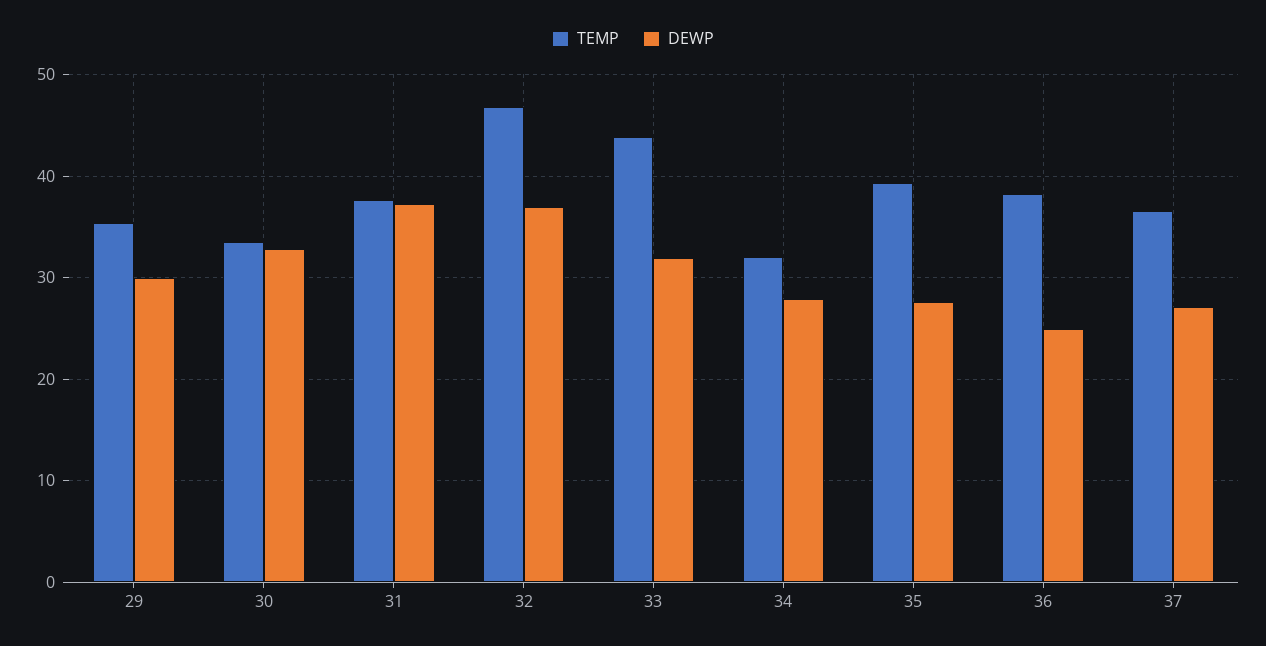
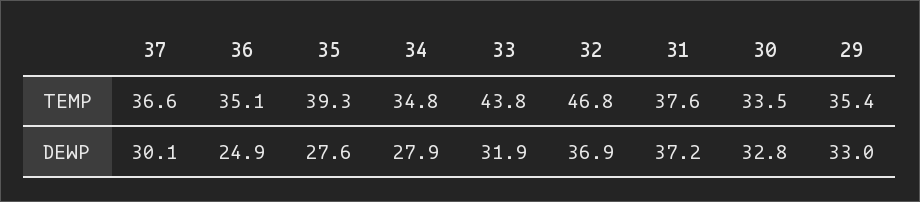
DEWP, 29: 30 -> 33
TEMP, 34: 32 -> 34.8
TEMP, 36: 38 -> 35.1
DEWP, 37: 27 -> 30.1

